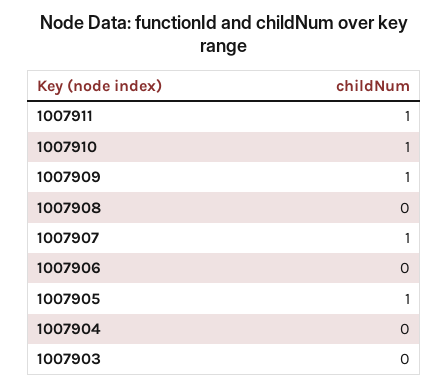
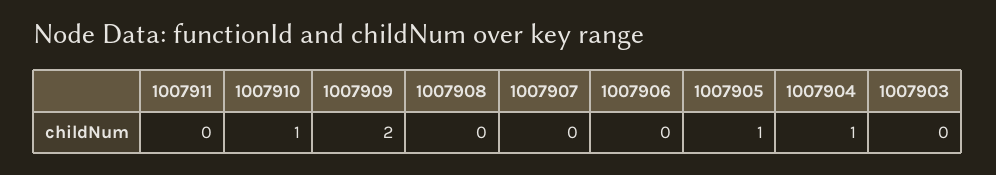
1007911: 1 -> 0
1007909: 1 -> 2
1007907: 1 -> 0
1007904: 0 -> 1

